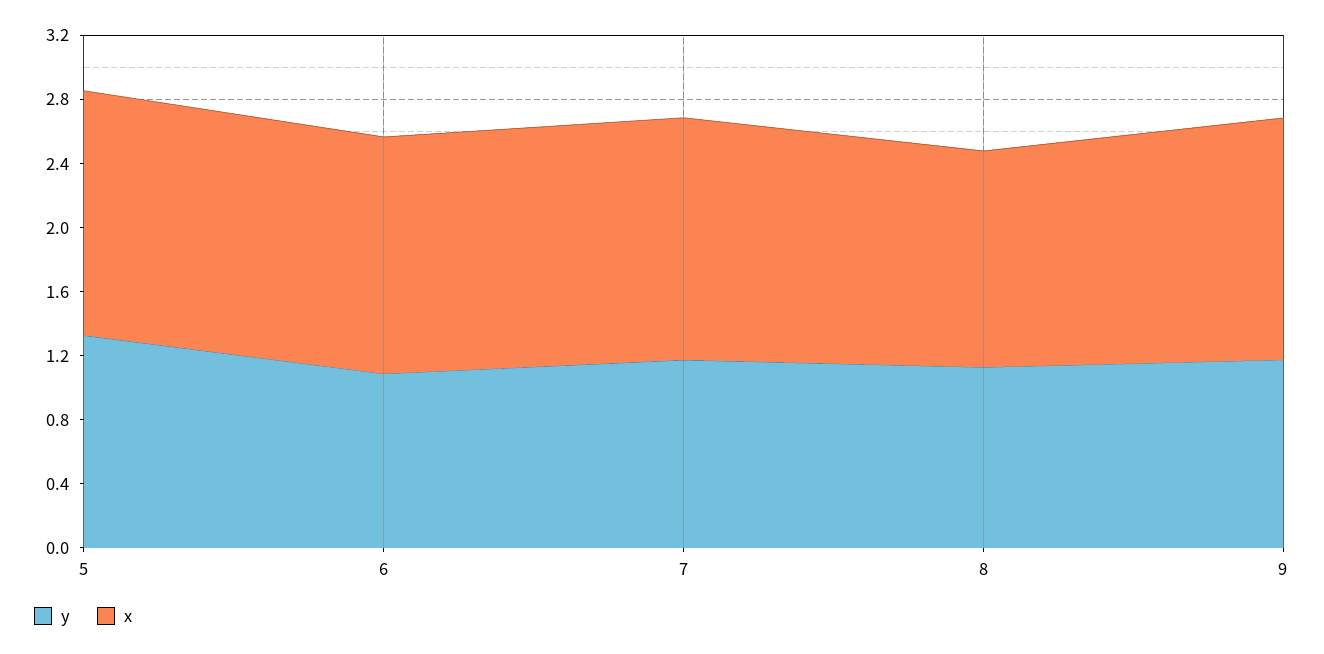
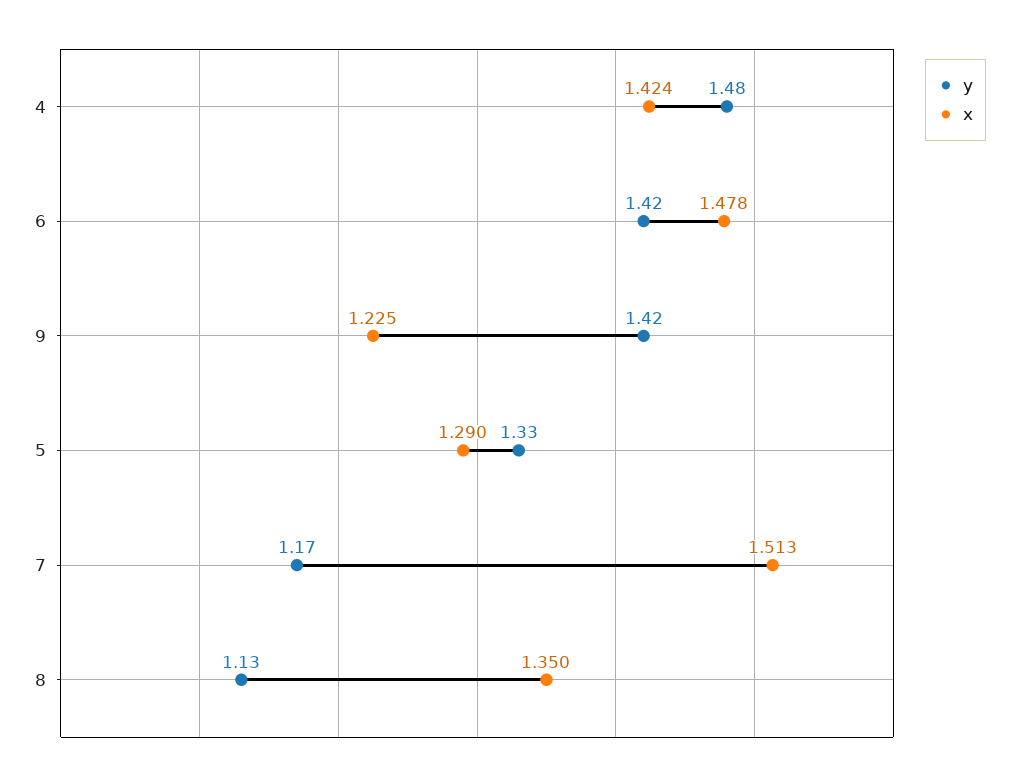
x, 5: 1.5 -> 1.29
y, 6: 1.1 -> 1.42
y, 9: 1.2 -> 1.42
x, 9: 1.5 -> 1.225
y, 4: none -> 1.48
x, 4: none -> 1.424

